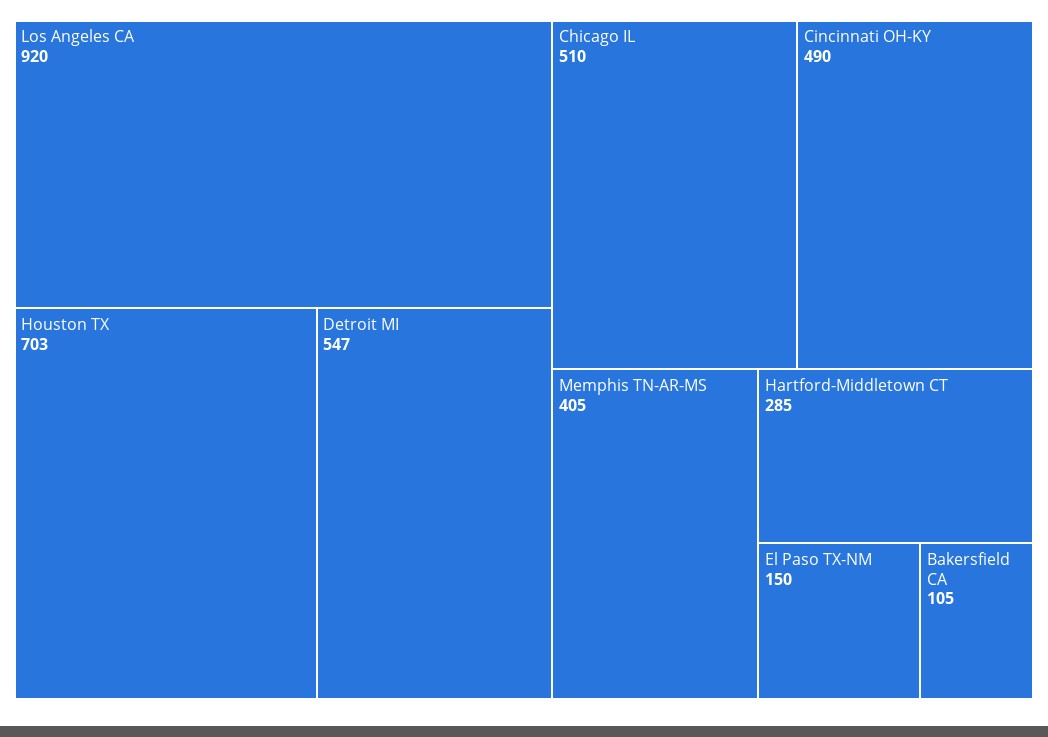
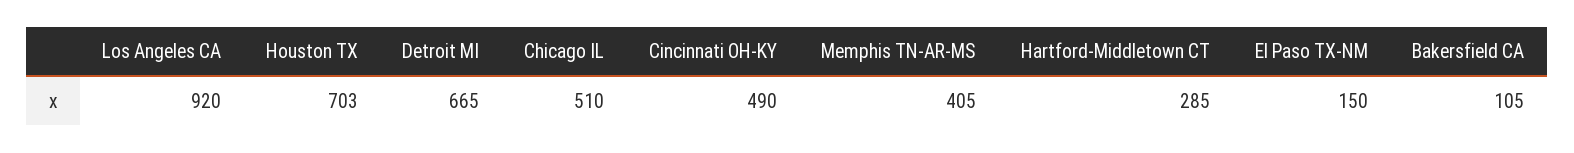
Detroit MI: 547 -> 665

